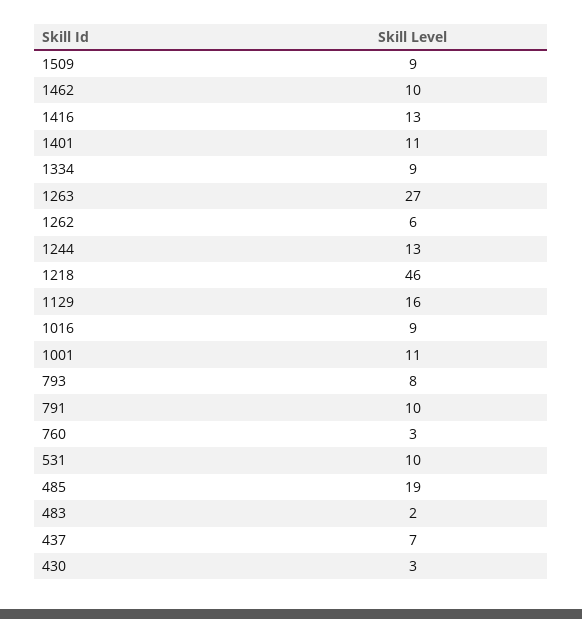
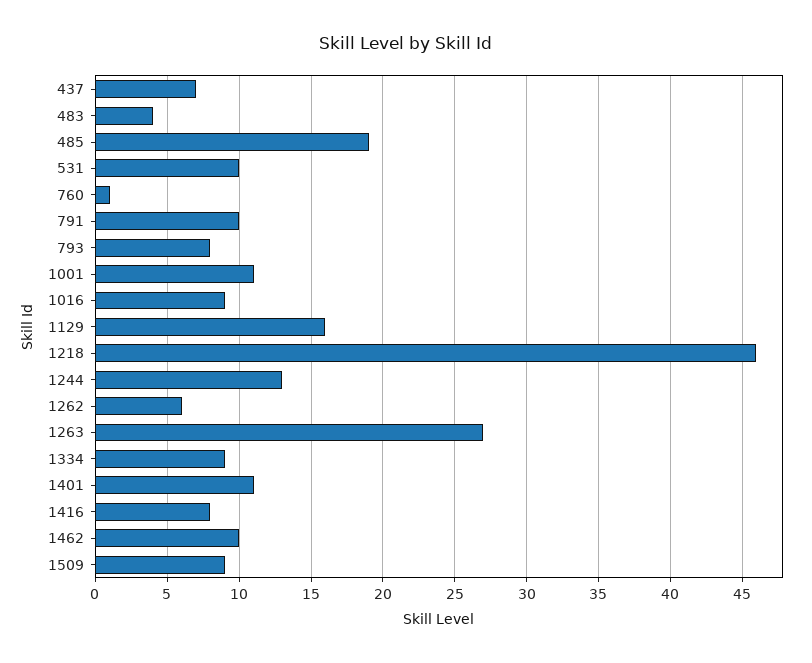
1416: 13 -> 8
760: 3 -> 1
483: 2 -> 4
430: 3 -> none

